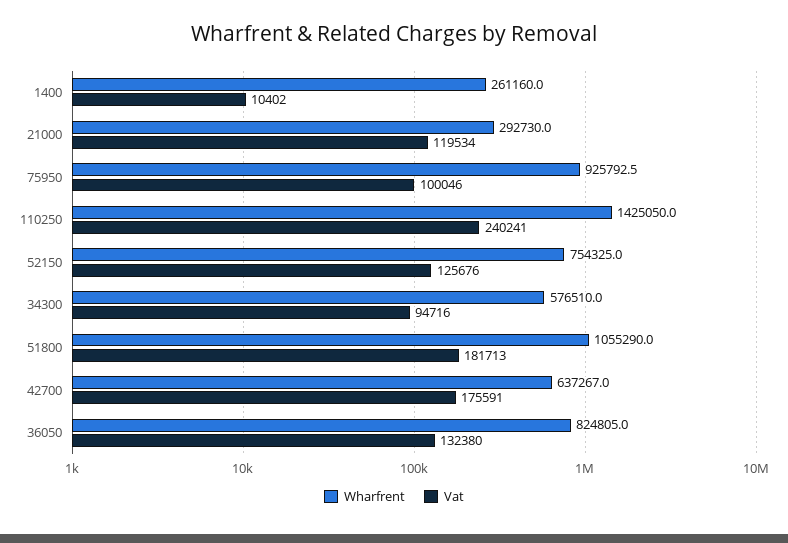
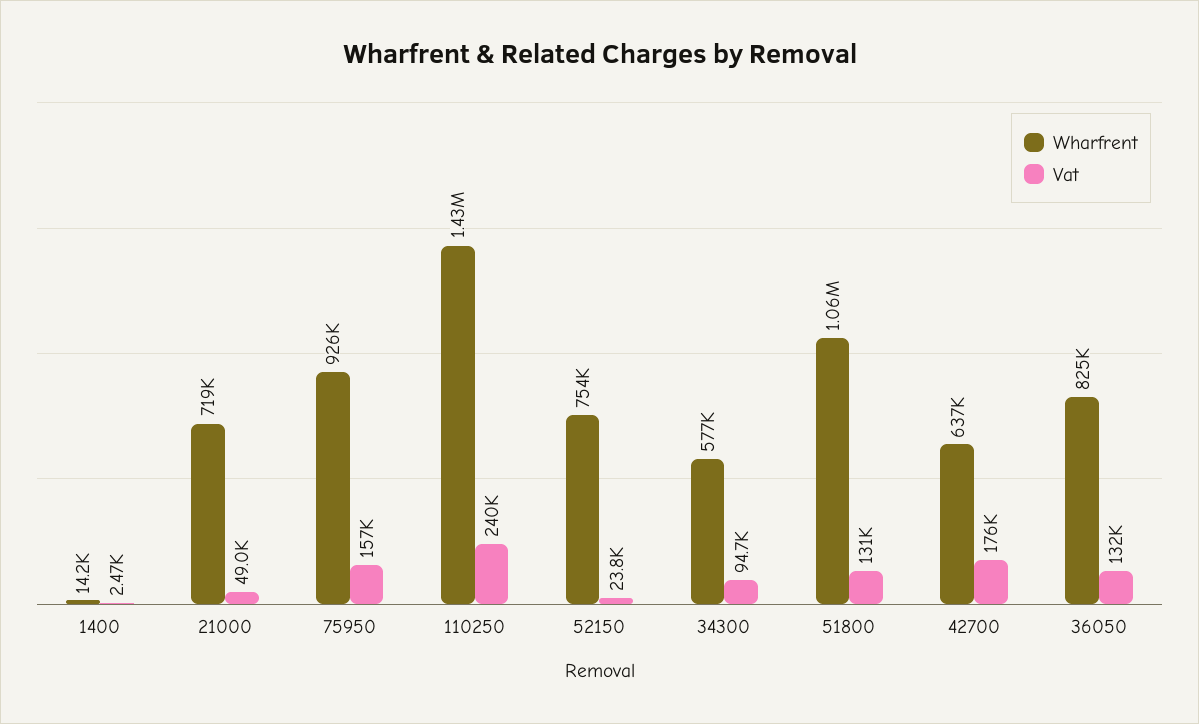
Wharfrent, 1400: 261160 -> 14200
Vat, 1400: 10402 -> 2470
Wharfrent, 21000: 292730 -> 719000
Vat, 21000: 119534 -> 49000
Vat, 75950: 100046 -> 157000
Vat, 52150: 125676 -> 23800
Vat, 51800: 181713 -> 131000

